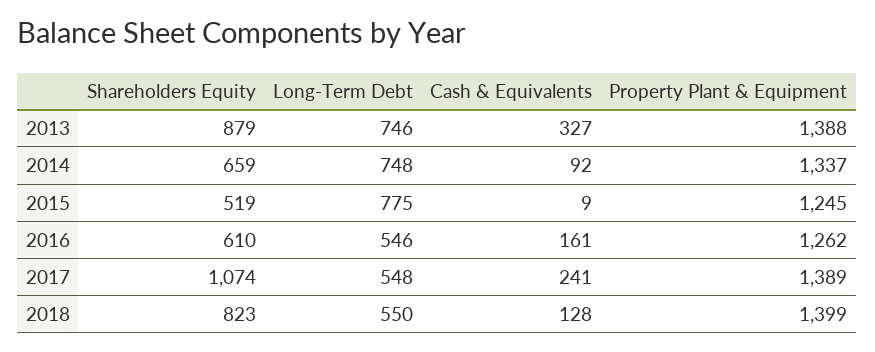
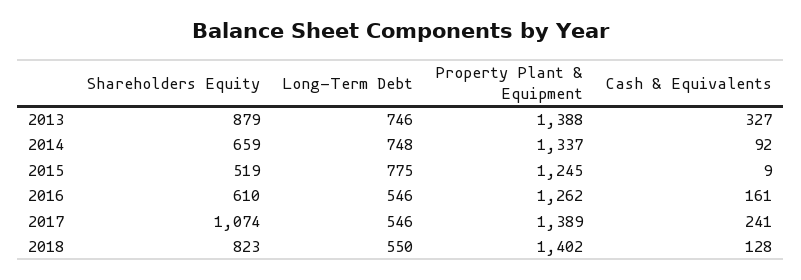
Long-Term Debt, 2017: 548 -> 546
Property Plant & Equipment, 2018: 1399 -> 1402

